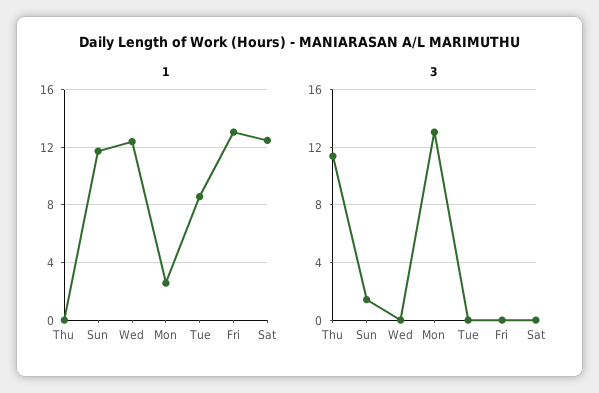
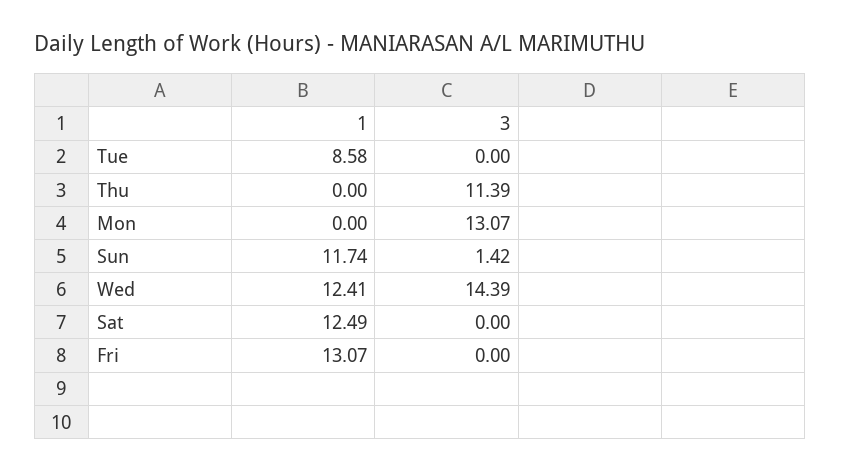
1, Mon: 2.5 -> 0
3, Wed: 0 -> 14.39

